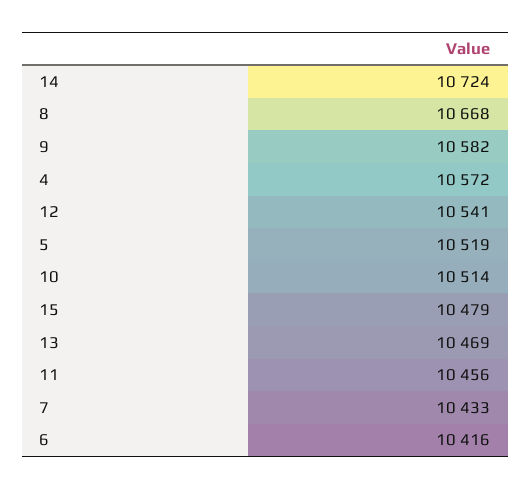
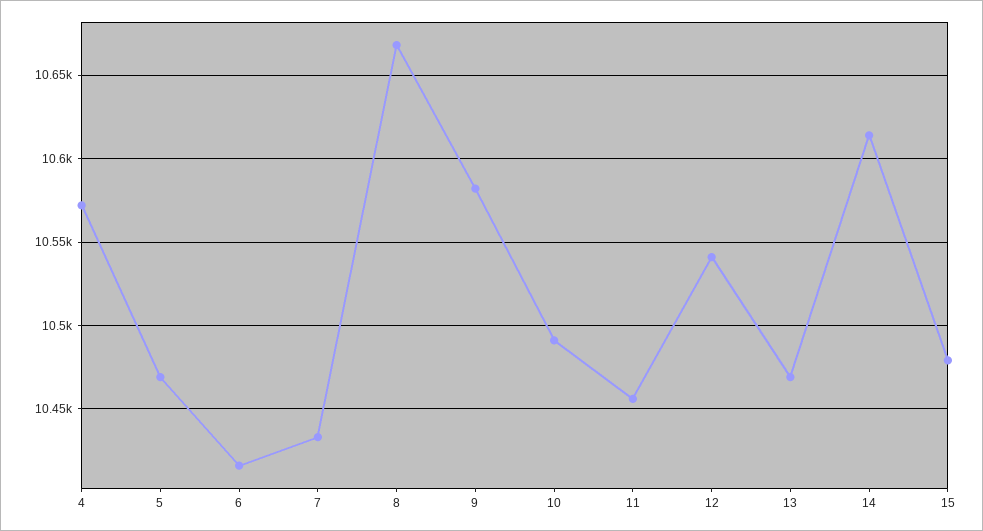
14: 10724 -> 10615
5: 10519 -> 10470
10: 10514 -> 10490

